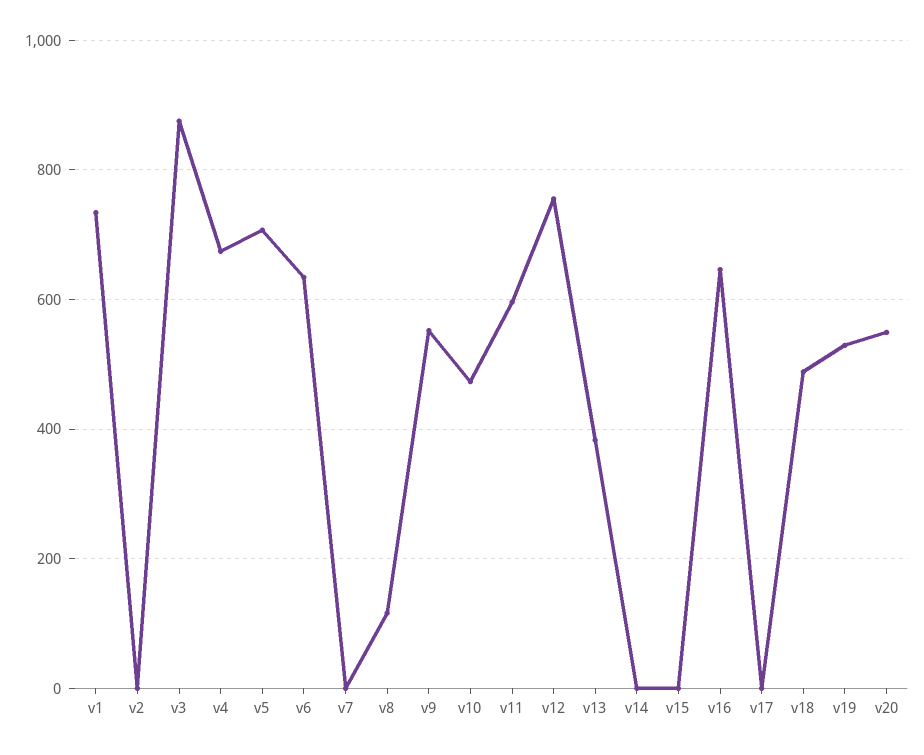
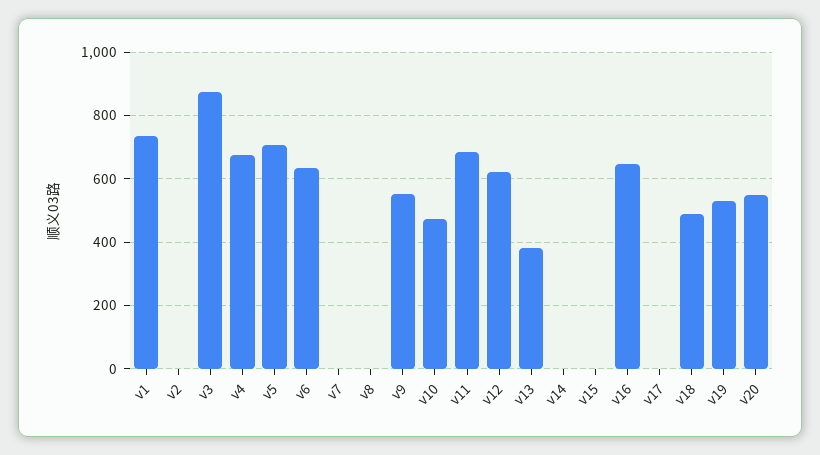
v8: 120 -> 0
v11: 600 -> 680
v12: 760 -> 620

